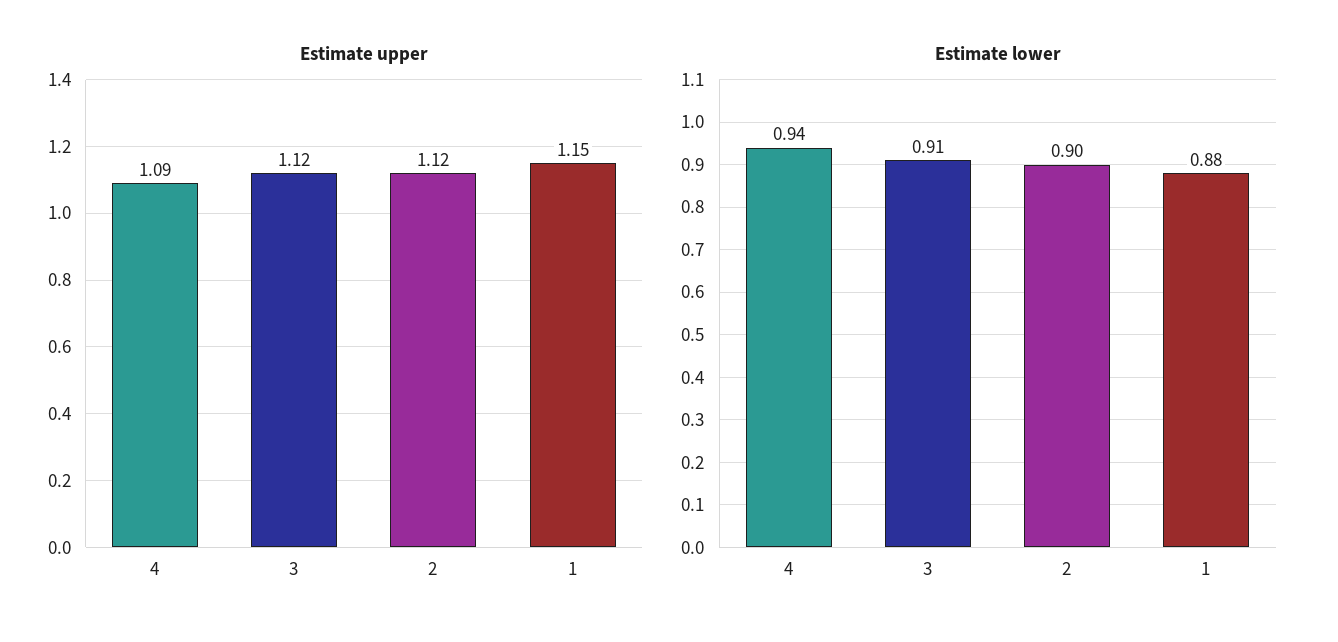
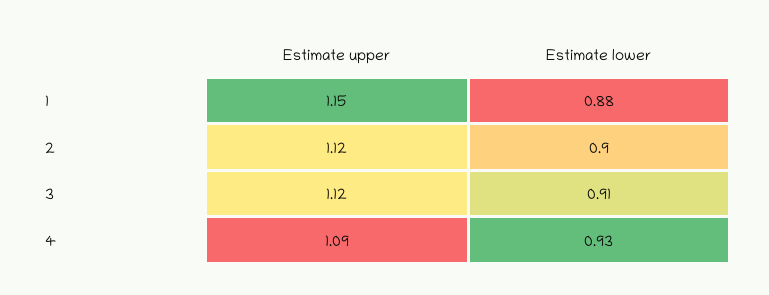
Estimate lower, 4: 0.94 -> 0.93

